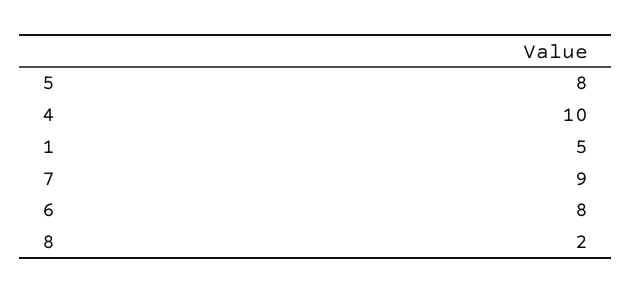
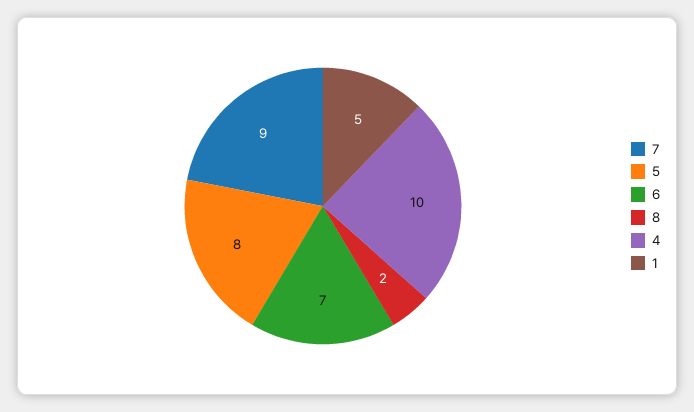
6: 8 -> 7

